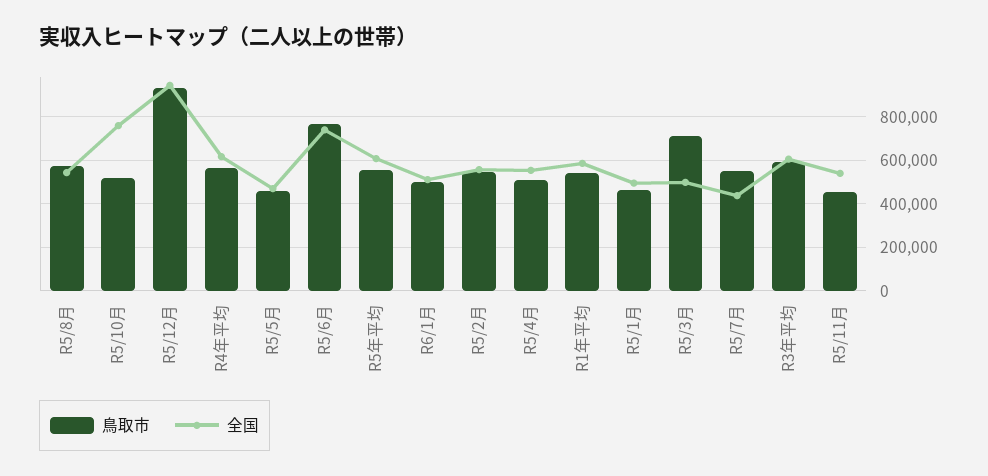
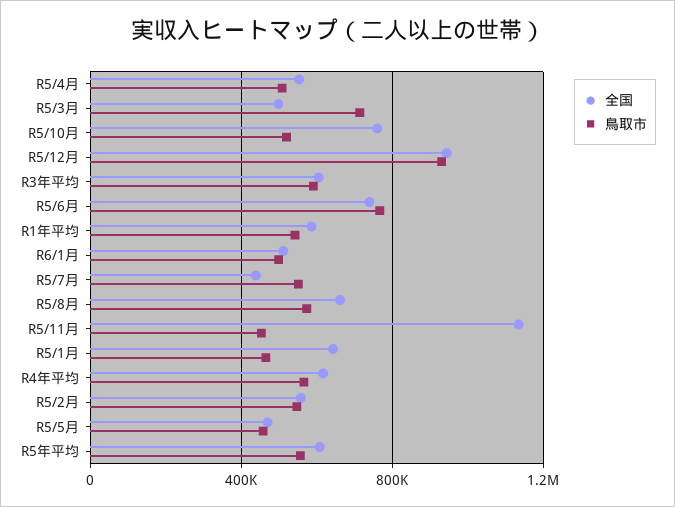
全国, R5/8月: 550000 -> 650000
全国, R5/1月: 500000 -> 650000
全国, R5/11月: 550000 -> 1150000

